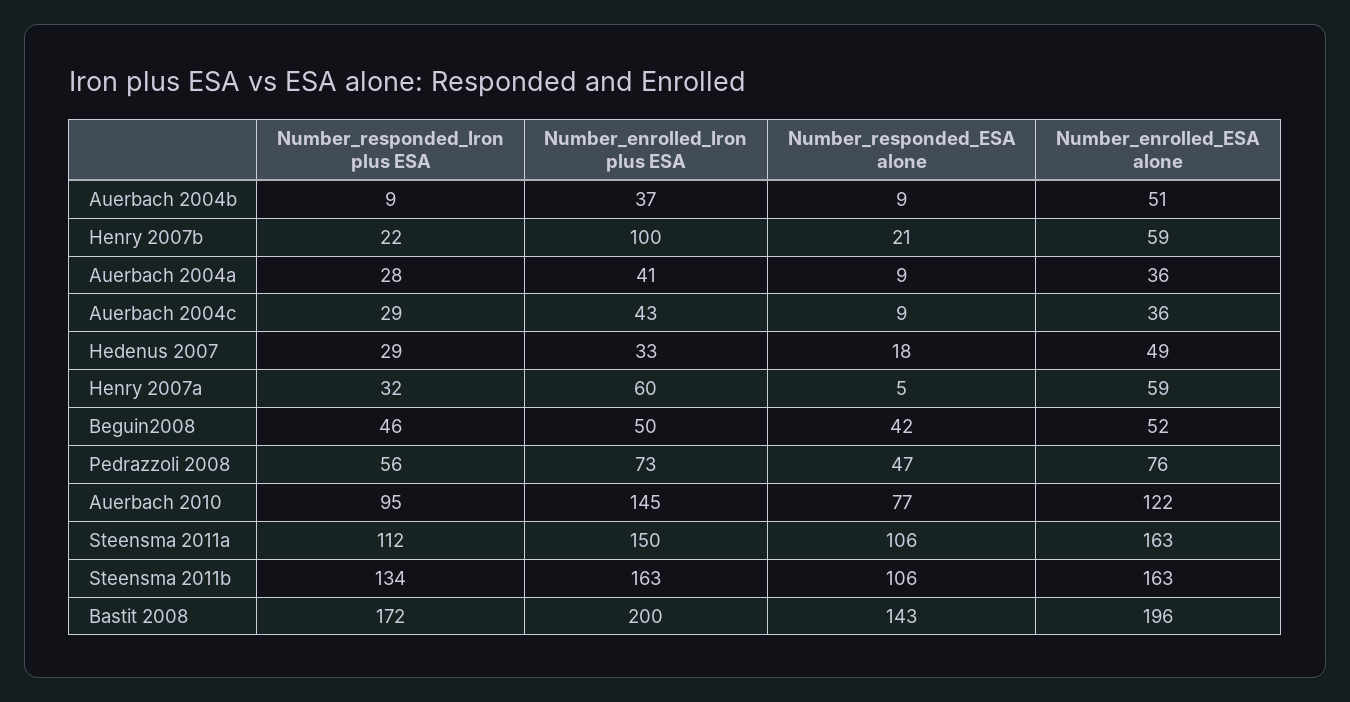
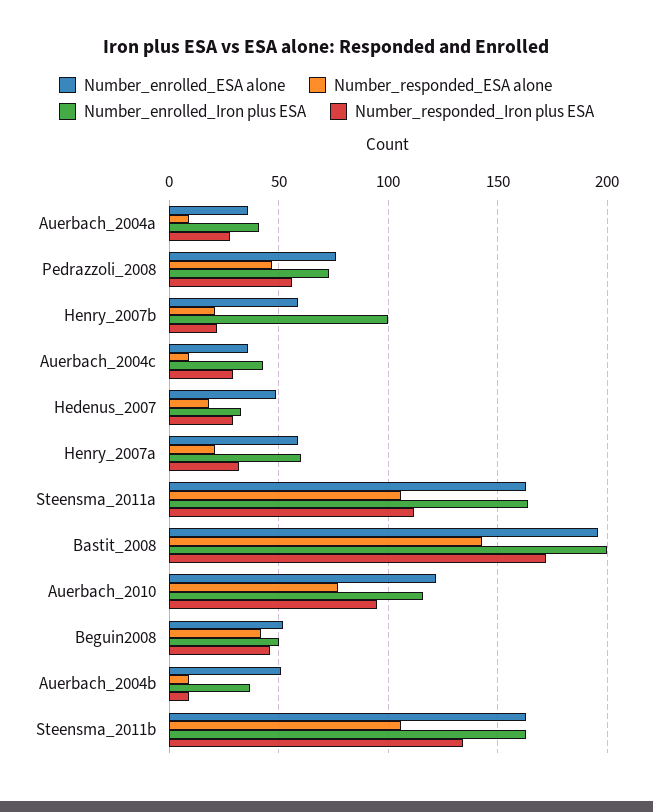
Number_responded_ESA alone, Henry 2007a: 5 -> 20
Number_enrolled_Iron plus ESA, Auerbach 2010: 145 -> 115
Number_enrolled_Iron plus ESA, Steensma 2011a: 150 -> 165

